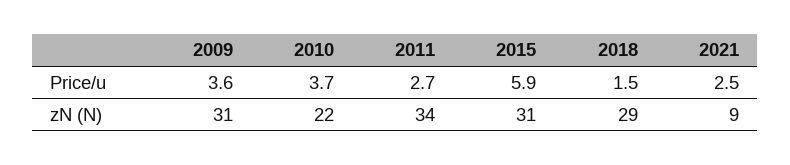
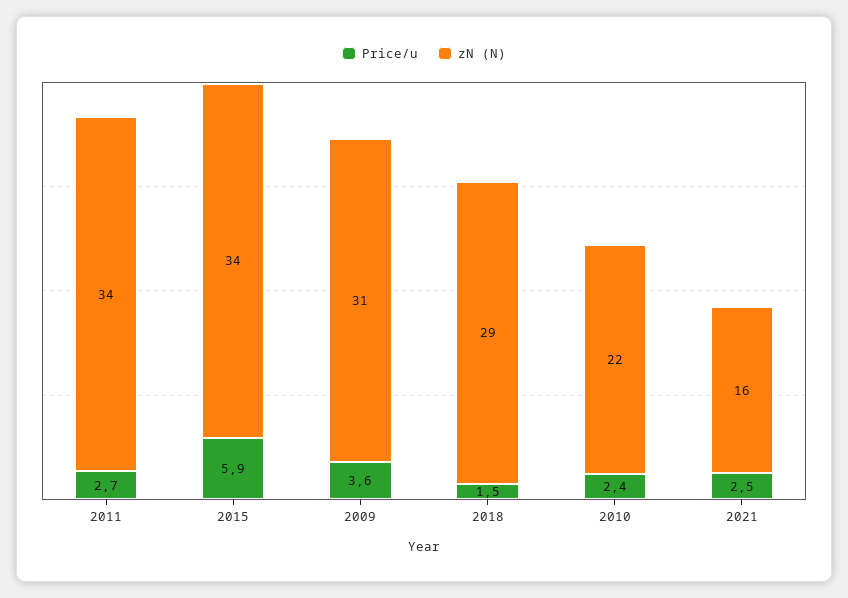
Price/u, 2010: 3.7 -> 2.4
zN (N), 2015: 31 -> 34
zN (N), 2021: 9 -> 16

